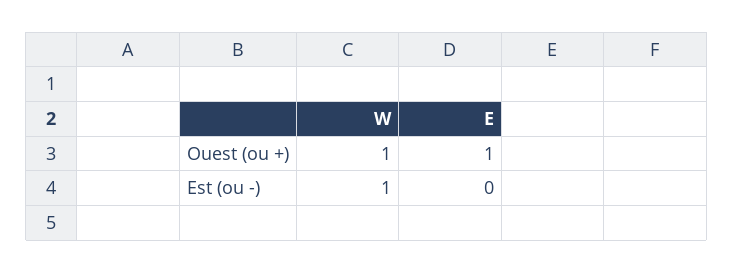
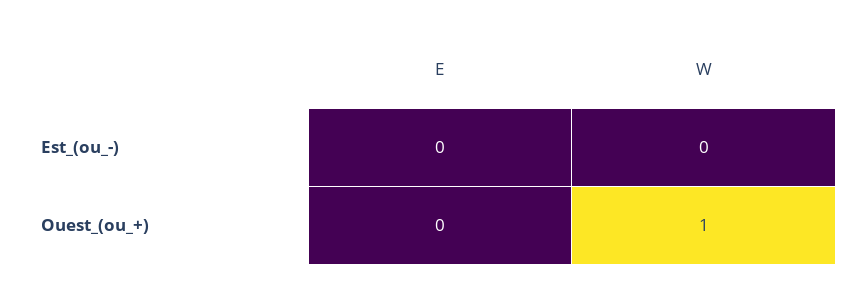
E, Ouest (ou +): 1 -> 0
W, Est (ou -): 1 -> 0

